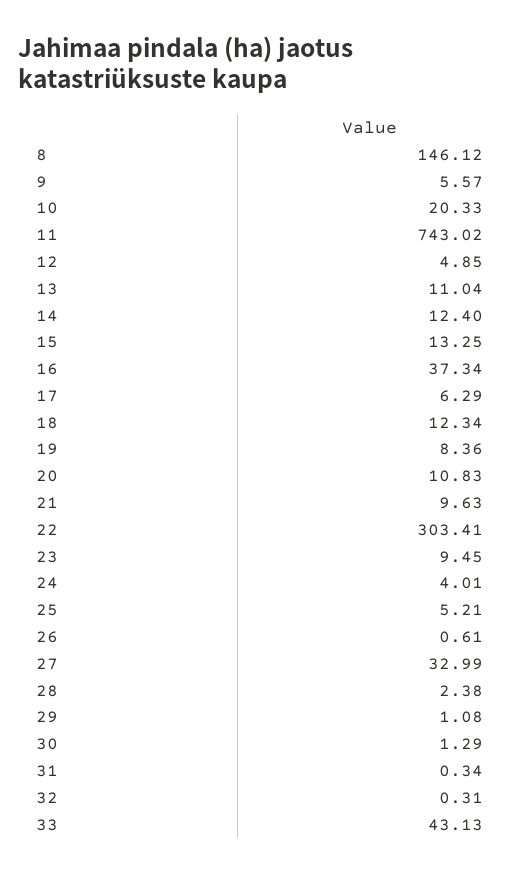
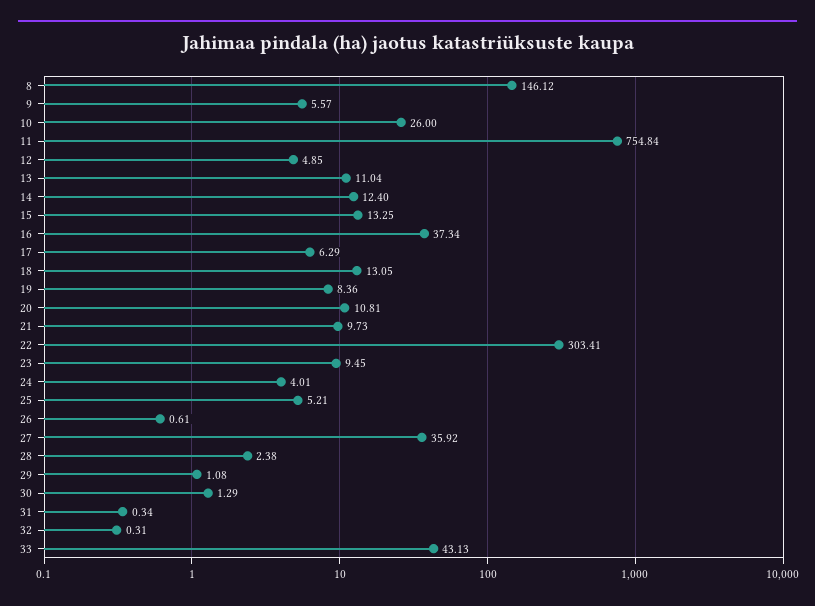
10: 20.33 -> 26
11: 743.02 -> 754.84
18: 12.34 -> 13.05
20: 10.83 -> 10.81
21: 9.63 -> 9.73
27: 32.99 -> 35.92

